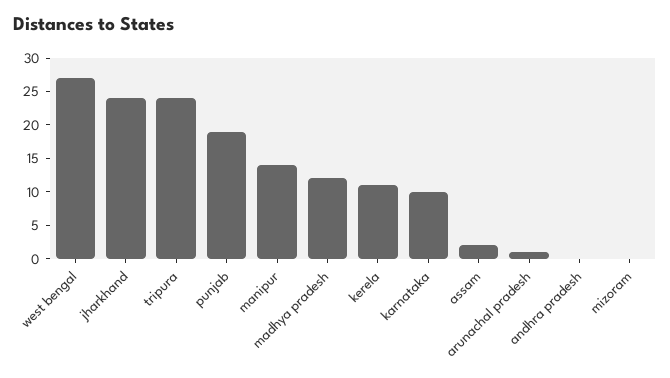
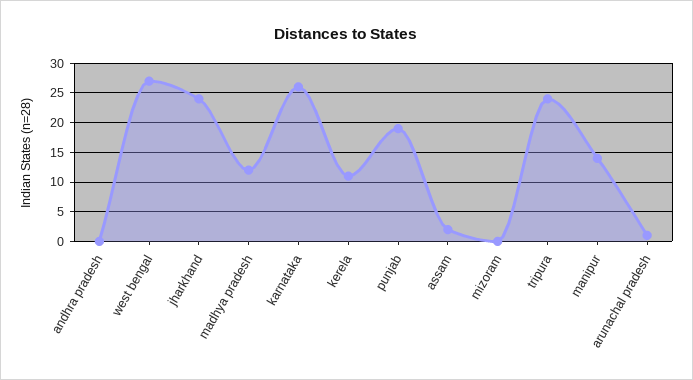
karnataka: 10 -> 25

